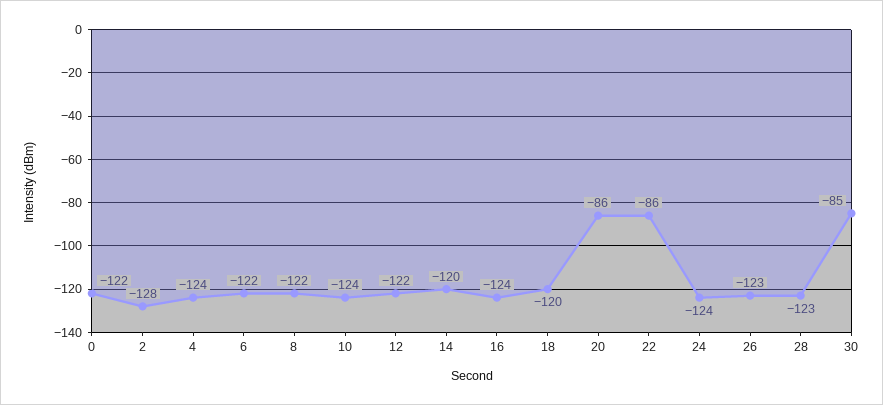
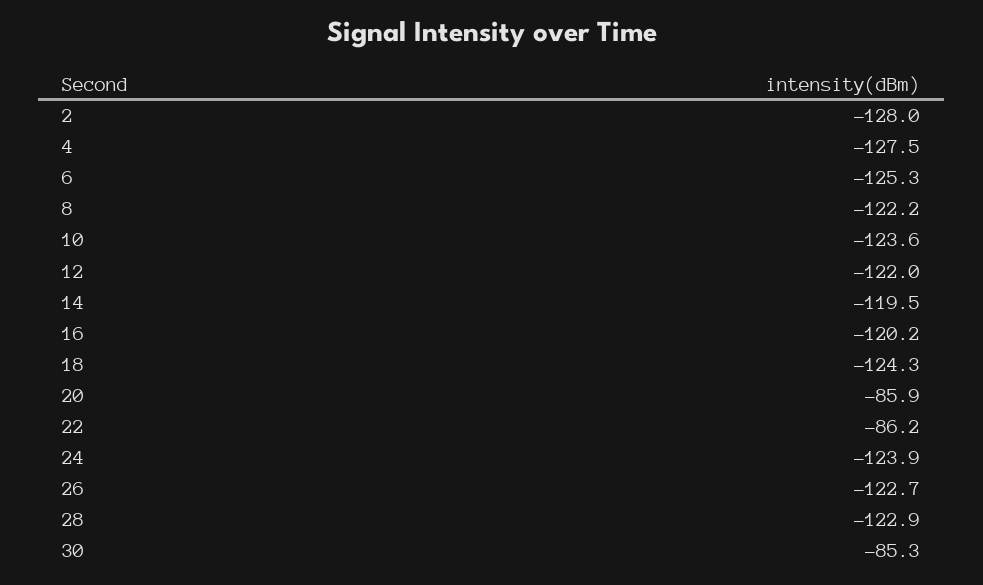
0: -122 -> none
4: -124 -> -127.5
6: -122 -> -125.3
16: -124 -> -120.2
18: -120 -> -124.3

